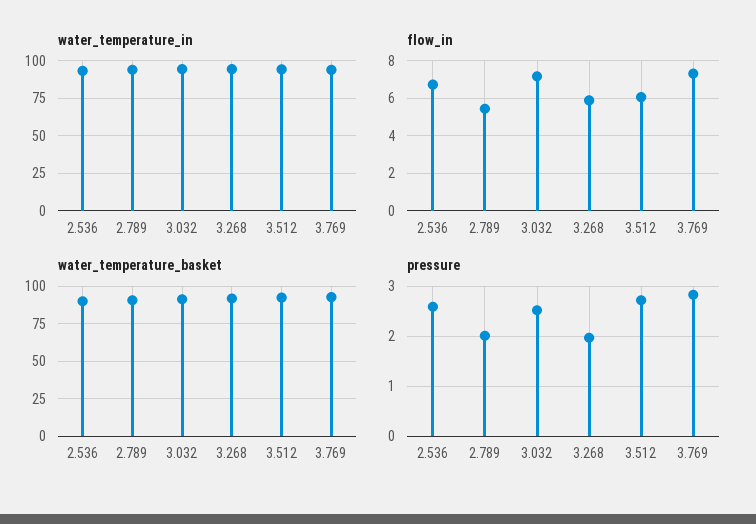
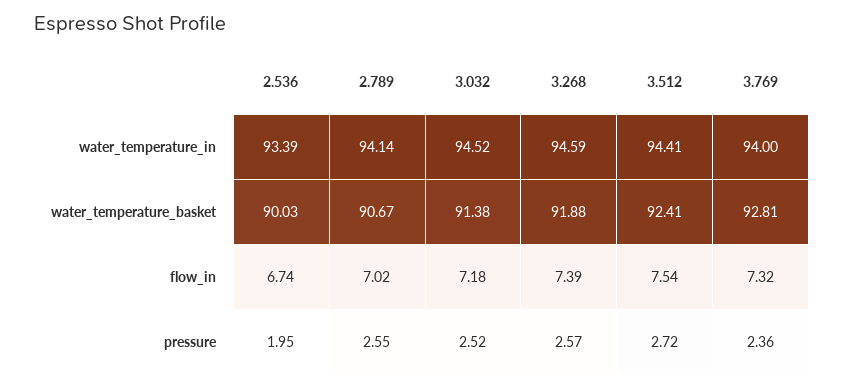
flow_in, 2.789: 5.5 -> 7.02
flow_in, 3.268: 6 -> 7.39
flow_in, 3.512: 6 -> 7.54
pressure, 2.536: 2.6 -> 1.95
pressure, 2.789: 2 -> 2.55
pressure, 3.268: 2 -> 2.57
pressure, 3.769: 2.8 -> 2.36

